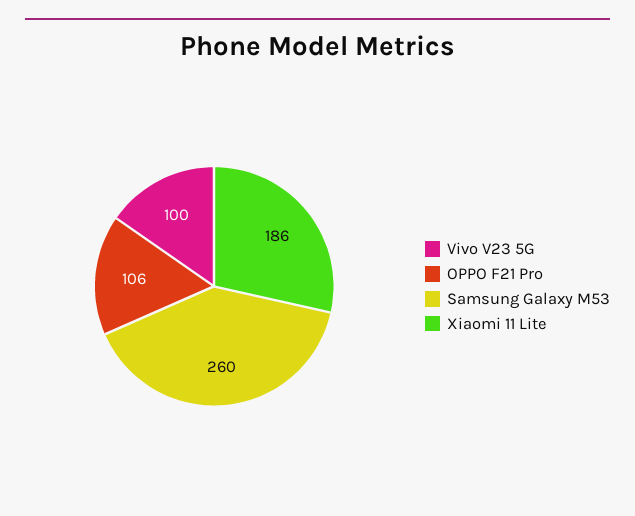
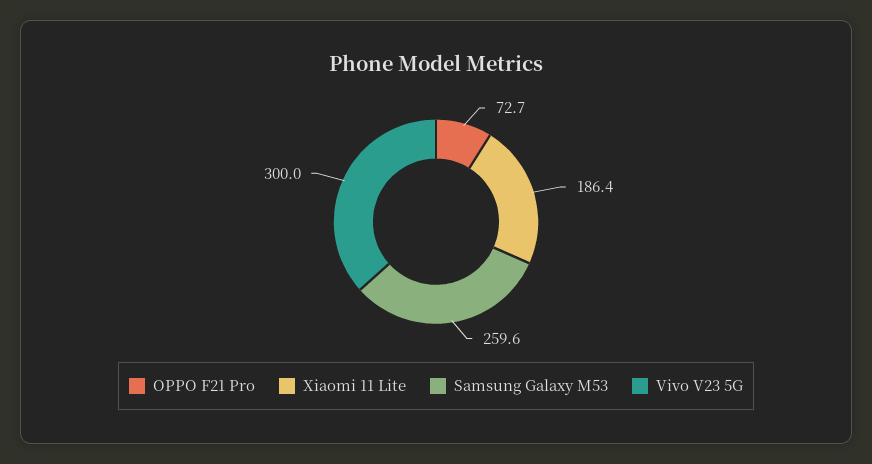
Vivo V23 5G: 100 -> 300
OPPO F21 Pro: 106 -> 72.7

